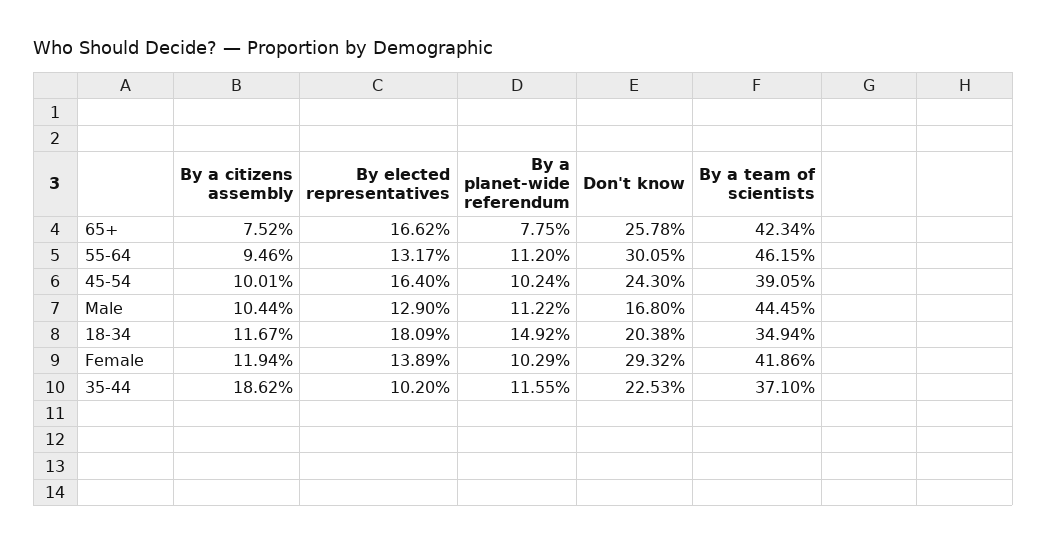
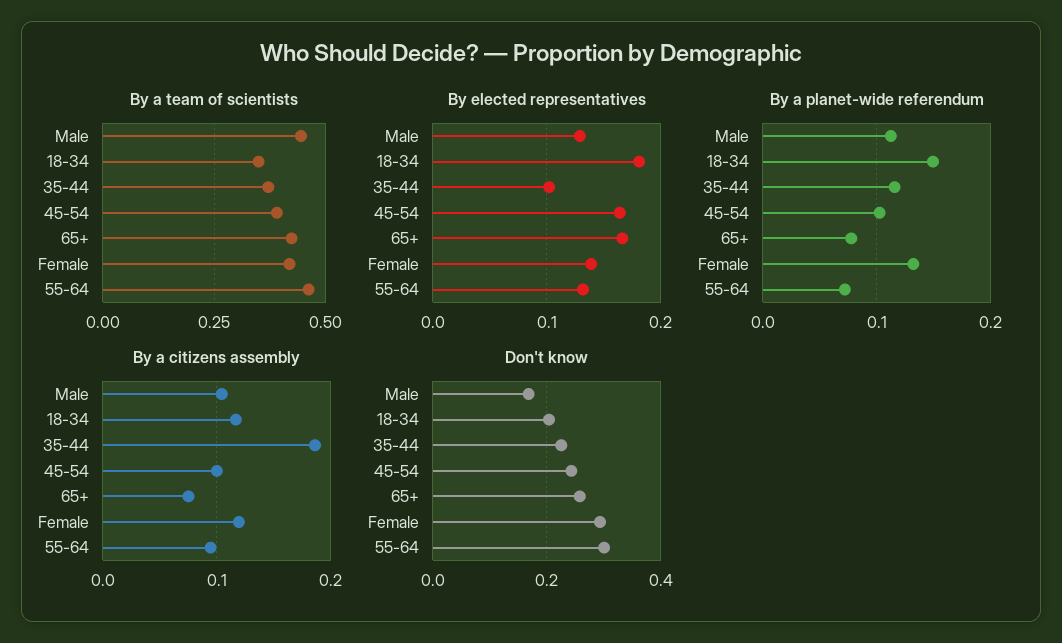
By a planet-wide referendum, 55-64: 0.112 -> 0.07
By a planet-wide referendum, Female: 0.1029 -> 0.13

